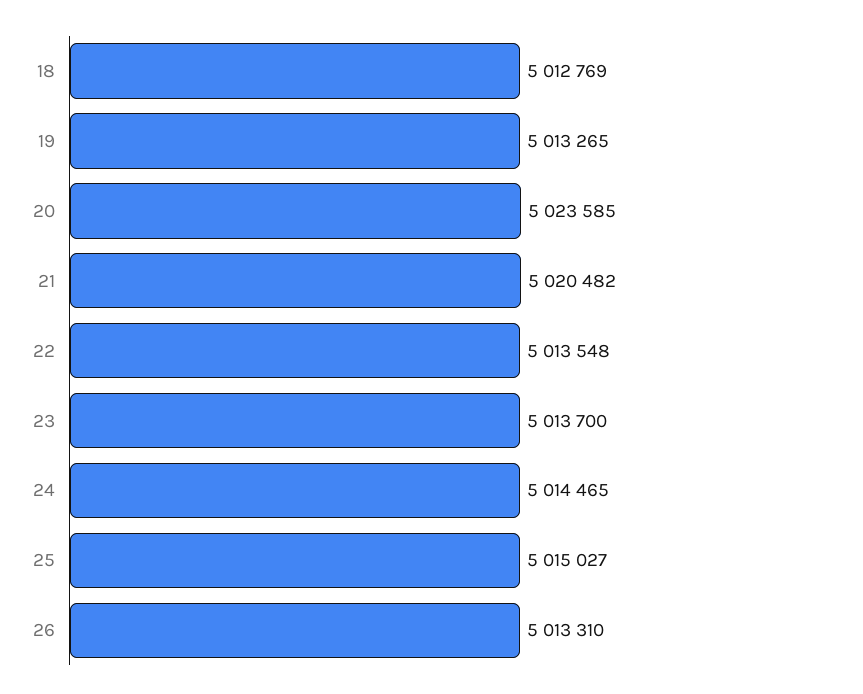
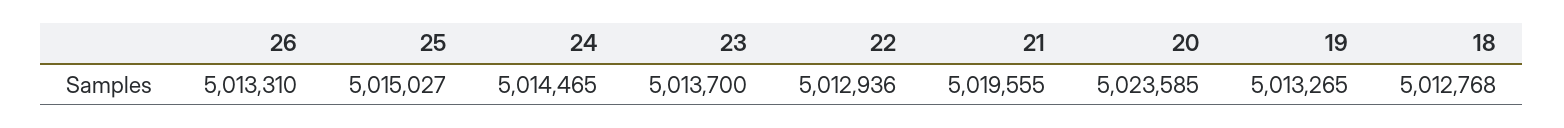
18: 5012769 -> 5012768
21: 5020482 -> 5019555
22: 5013548 -> 5012936

